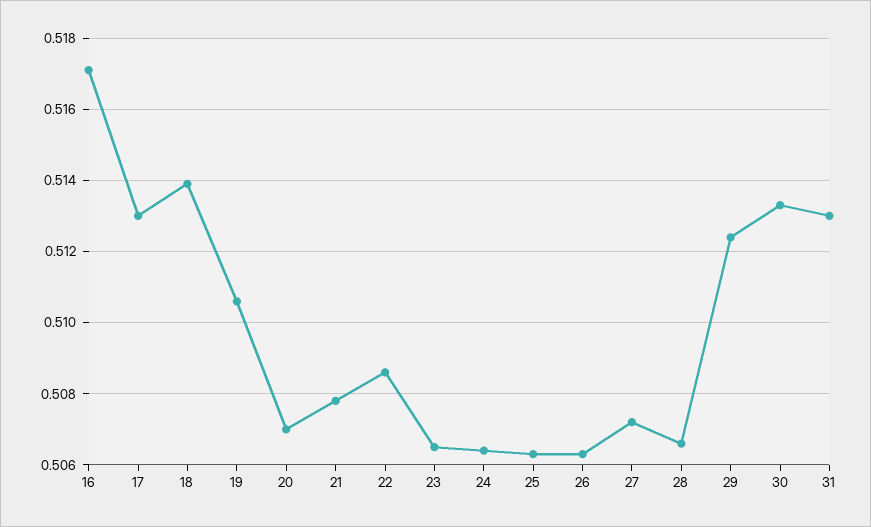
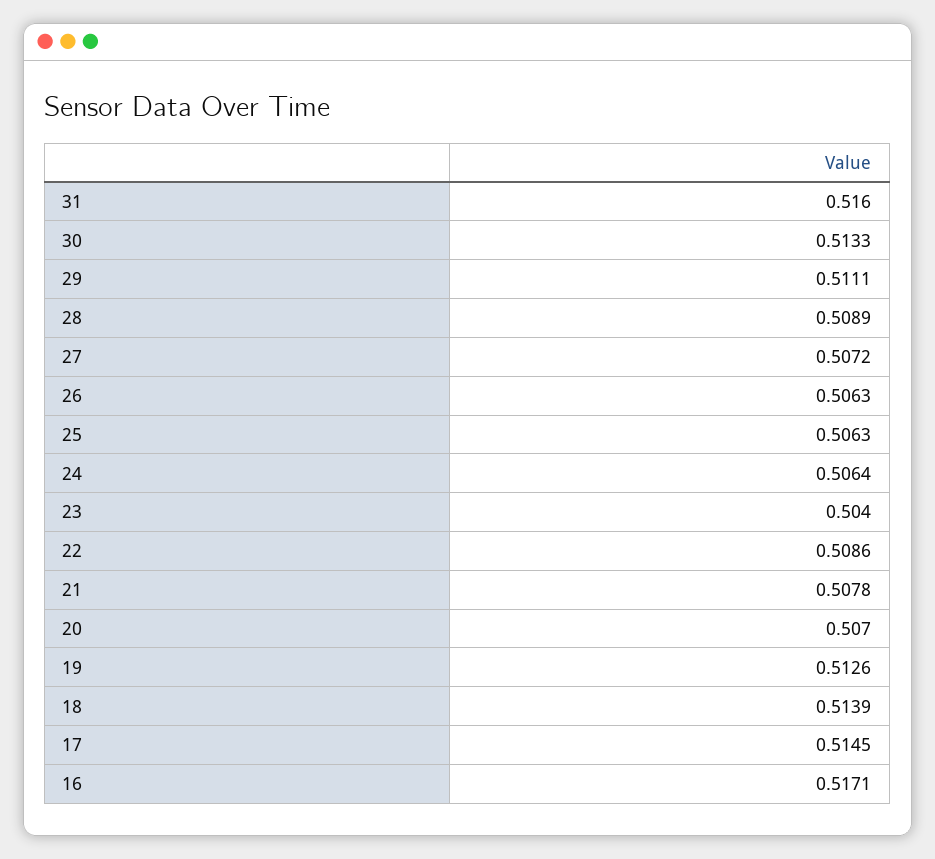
17: 0.513 -> 0.5145
19: 0.5105 -> 0.5126
23: 0.5065 -> 0.504
28: 0.5065 -> 0.5089
29: 0.5125 -> 0.5111
31: 0.513 -> 0.516

